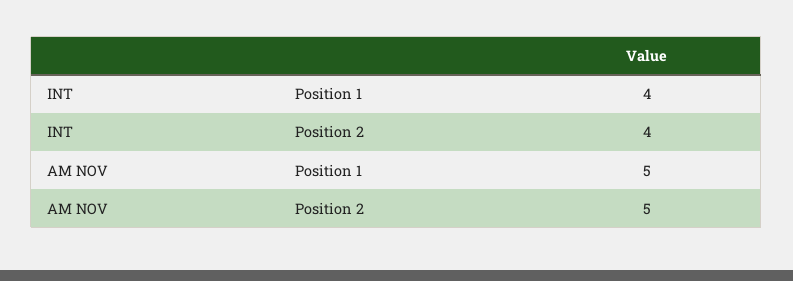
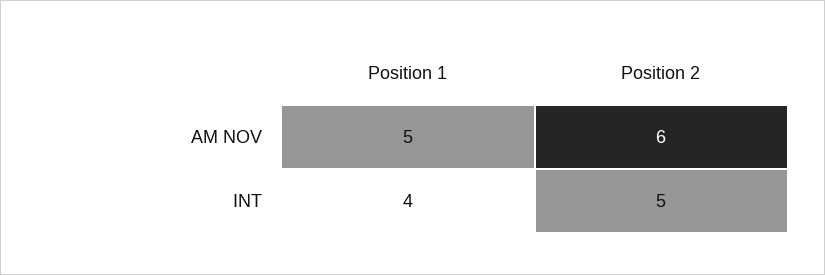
INT, Position 2: 4 -> 5
AM NOV, Position 2: 5 -> 6

